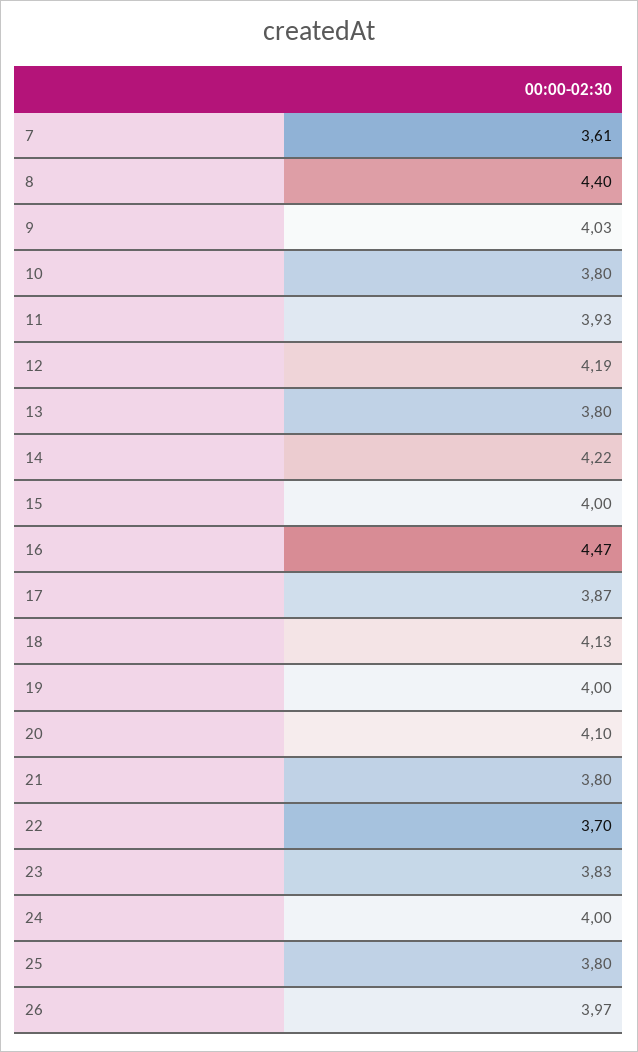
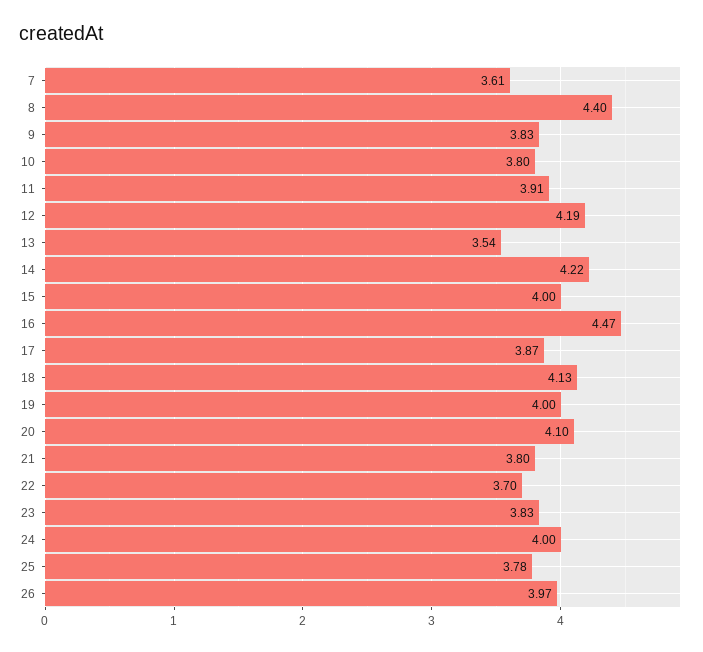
9: 4.03 -> 3.83
11: 3.93 -> 3.91
13: 3.8 -> 3.54
25: 3.8 -> 3.78

